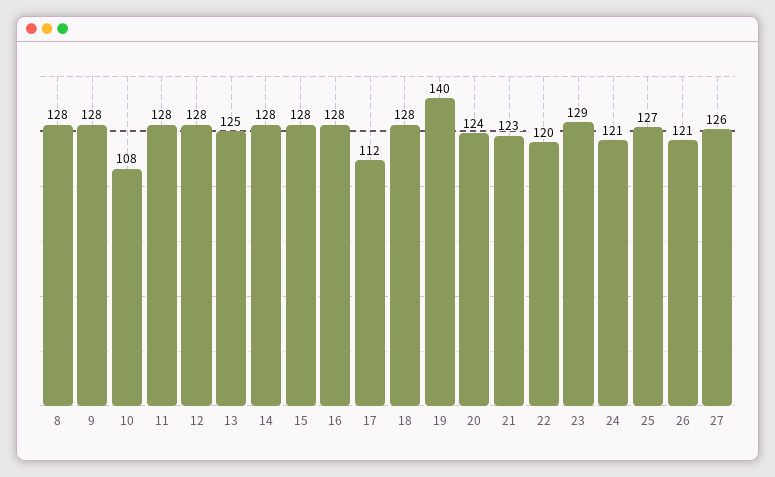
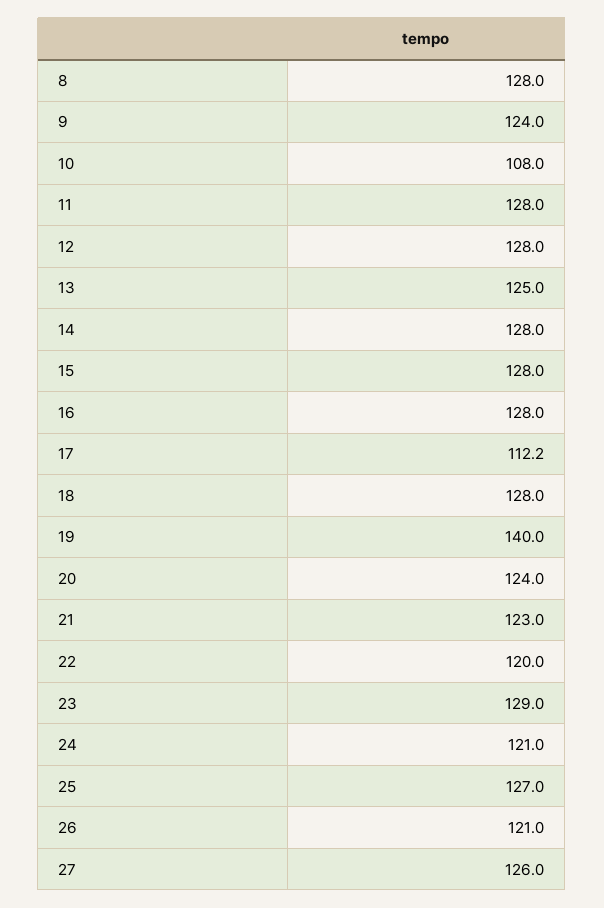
9: 128 -> 124

